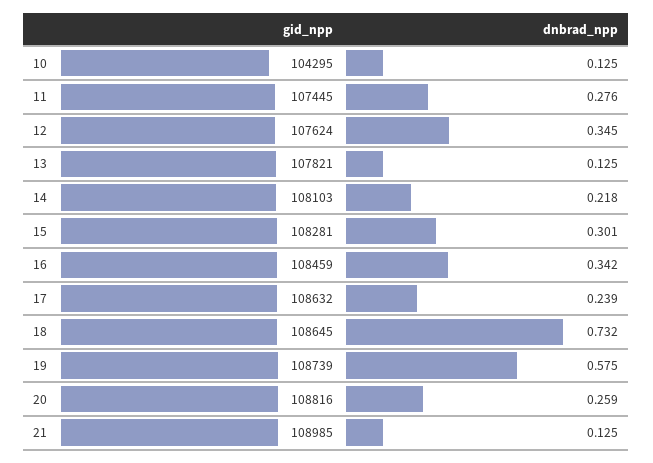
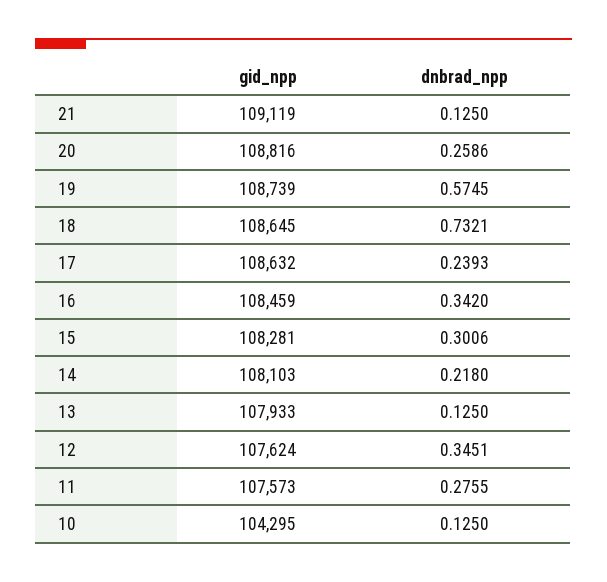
gid_npp, 11: 107445 -> 107573
gid_npp, 13: 107821 -> 107933
gid_npp, 21: 108985 -> 109119

